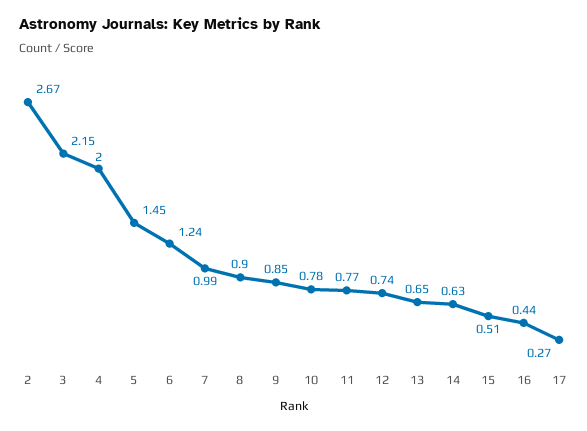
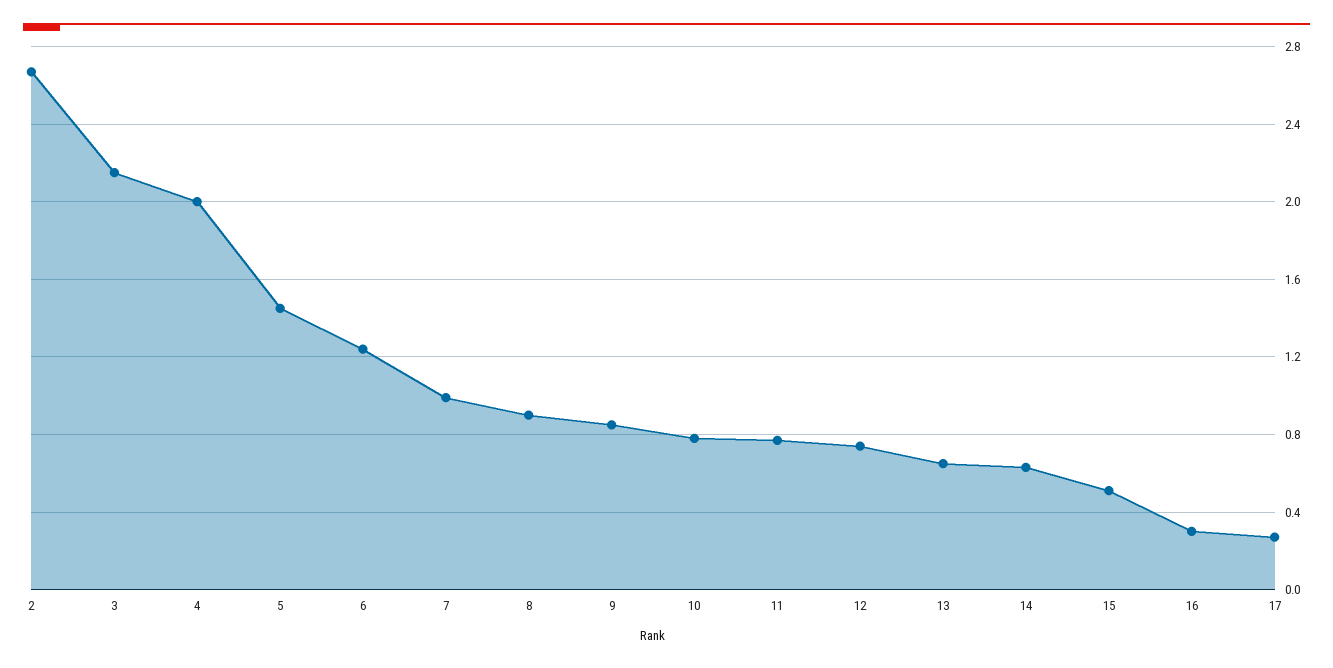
16: 0.44 -> 0.3

